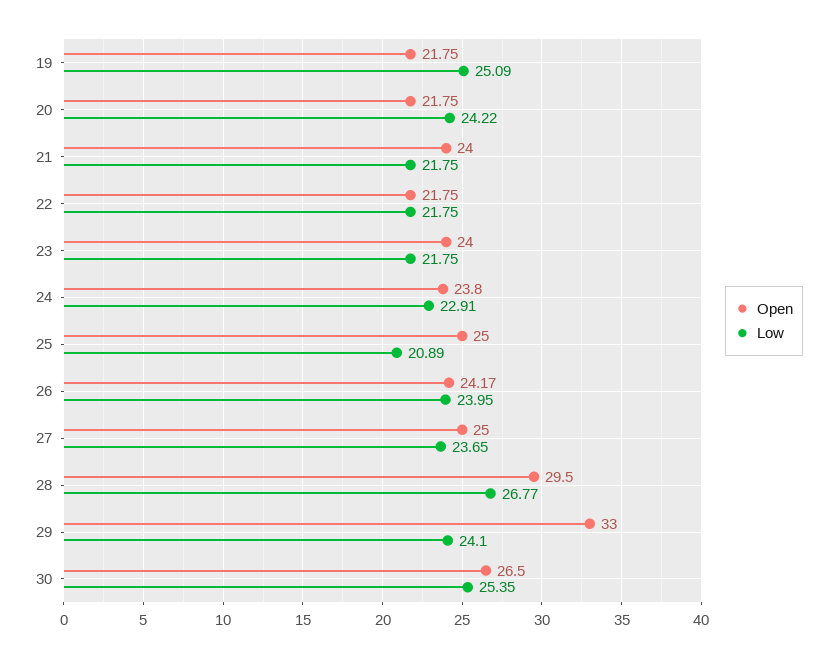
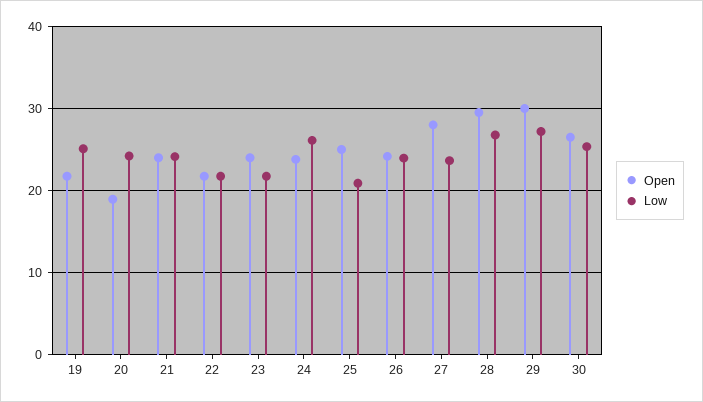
Open, 20: 21.75 -> 19
Low, 21: 21.75 -> 24
Low, 24: 22.91 -> 26
Open, 27: 25 -> 28
Open, 29: 33 -> 30
Low, 29: 24.1 -> 27

